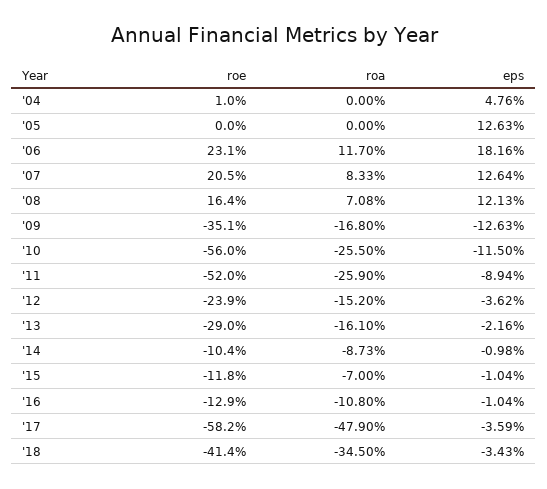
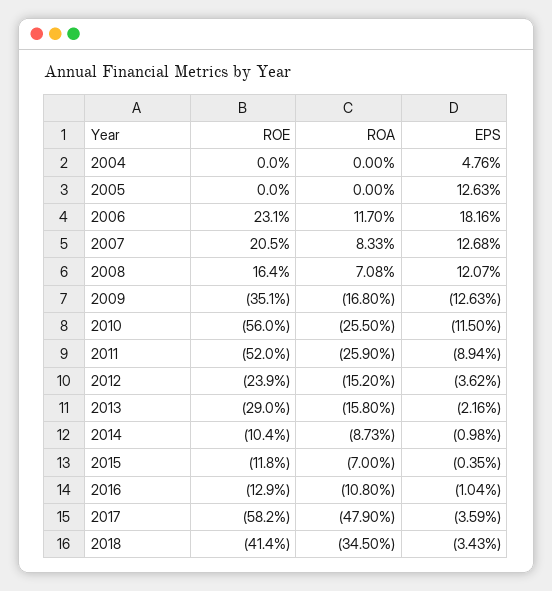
roe, '04: 1 -> 0
eps, '07: 12.64 -> 12.68
eps, '08: 12.13 -> 12.07
roa, '13: -16.1 -> -15.8
eps, '15: -1.04 -> -0.35

